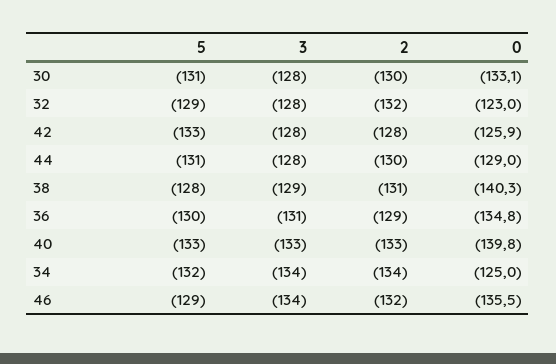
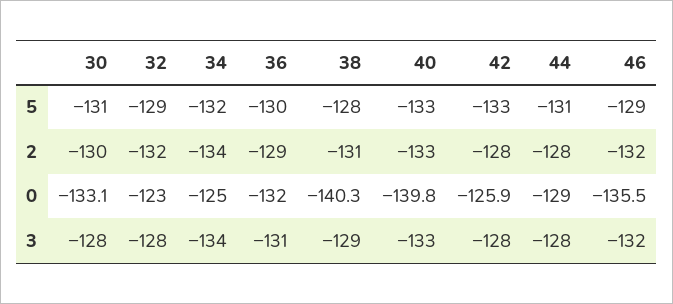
2, 44: -130 -> -128
0, 36: -134.8 -> -132
3, 46: -134 -> -132

